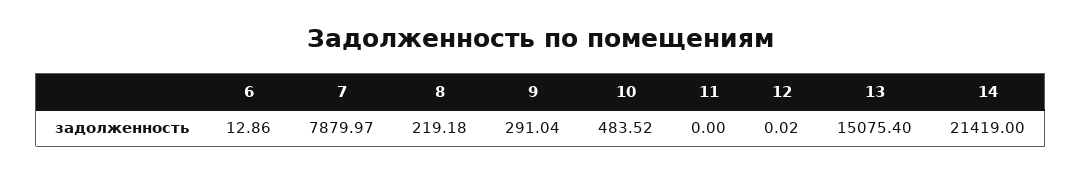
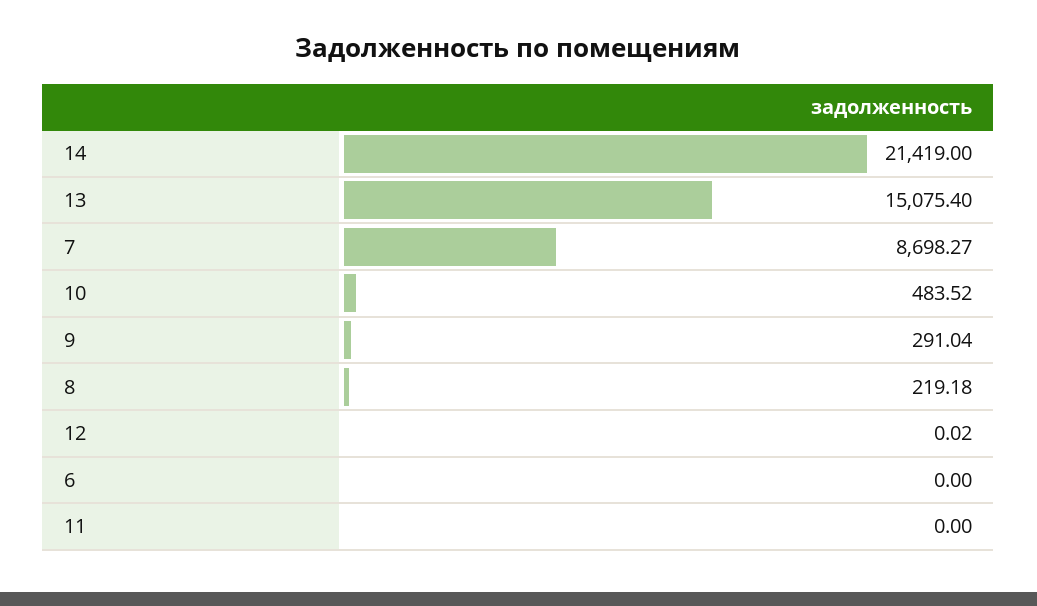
6: 12.86 -> 0
7: 7879.97 -> 8698.27

